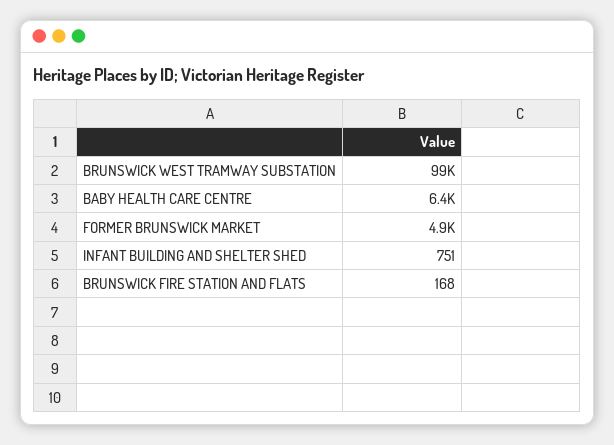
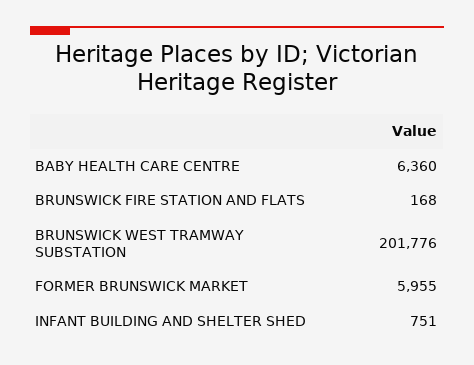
BRUNSWICK WEST TRAMWAY SUBSTATION: 99000 -> 201776
FORMER BRUNSWICK MARKET: 4900 -> 5955

